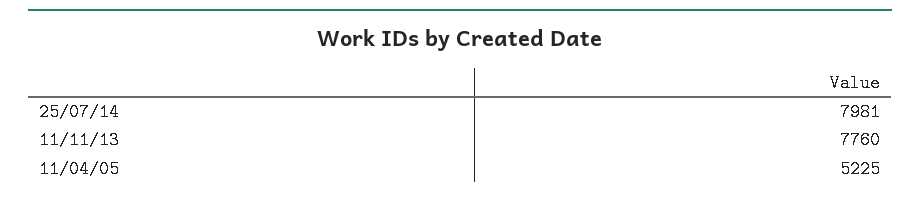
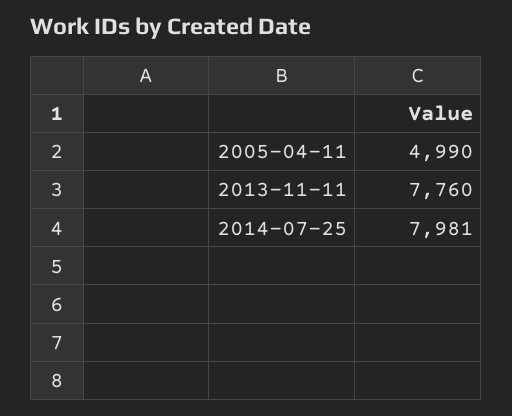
11/04/05: 5225 -> 4990

